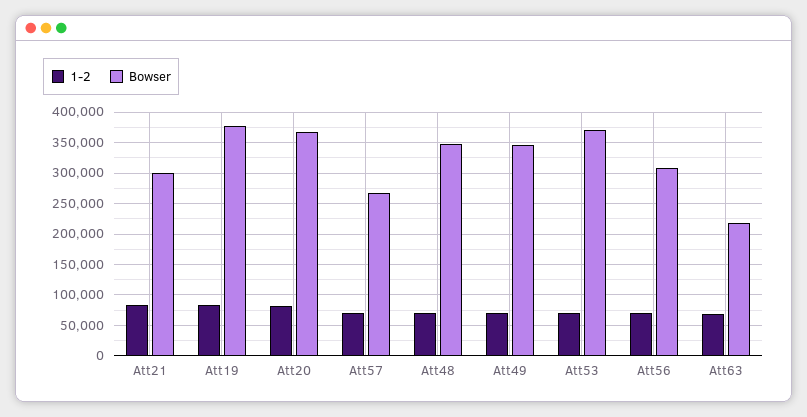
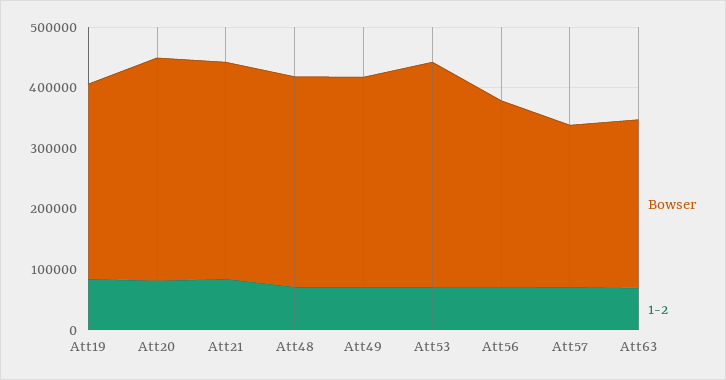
Bowser, Att21: 300000 -> 360000
Bowser, Att19: 380000 -> 320000
Bowser, Att63: 220000 -> 280000

